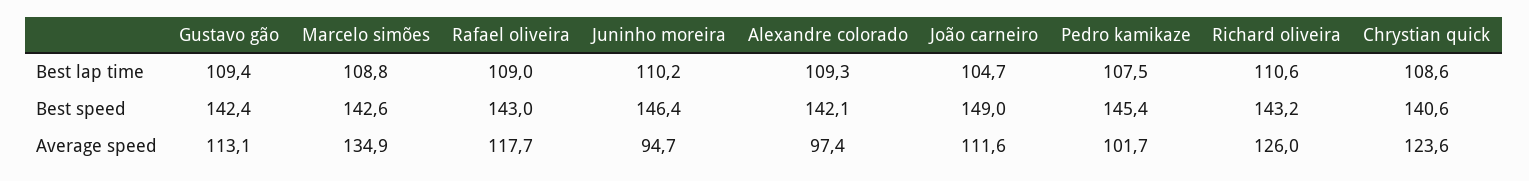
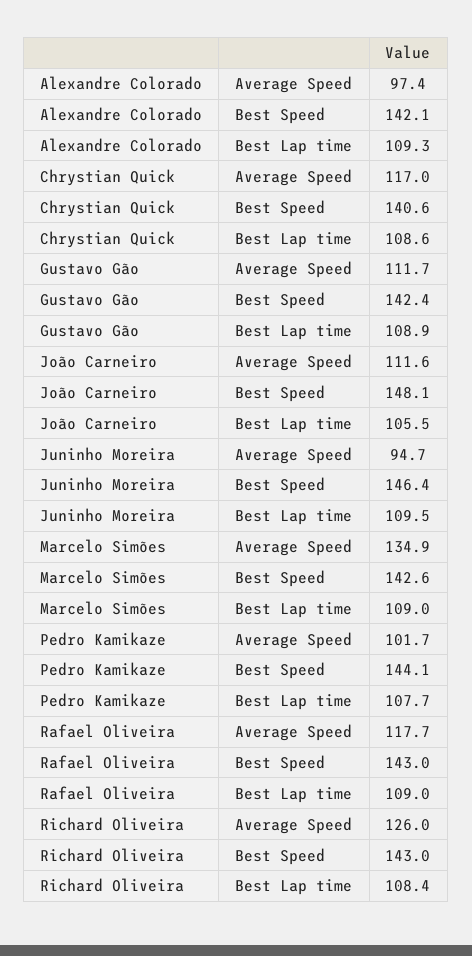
Gustavo gão, Best lap time: 109.4 -> 108.9
Marcelo simões, Best lap time: 108.8 -> 109
Juninho moreira, Best lap time: 110.2 -> 109.5
João carneiro, Best lap time: 104.7 -> 105.5
Pedro kamikaze, Best lap time: 107.5 -> 107.7
Richard oliveira, Best lap time: 110.6 -> 108.4
João carneiro, Best speed: 149 -> 148.1
Pedro kamikaze, Best speed: 145.4 -> 144.1
Richard oliveira, Best speed: 143.2 -> 143
Gustavo gão, Average speed: 113.1 -> 111.7
Chrystian quick, Average speed: 123.6 -> 117

